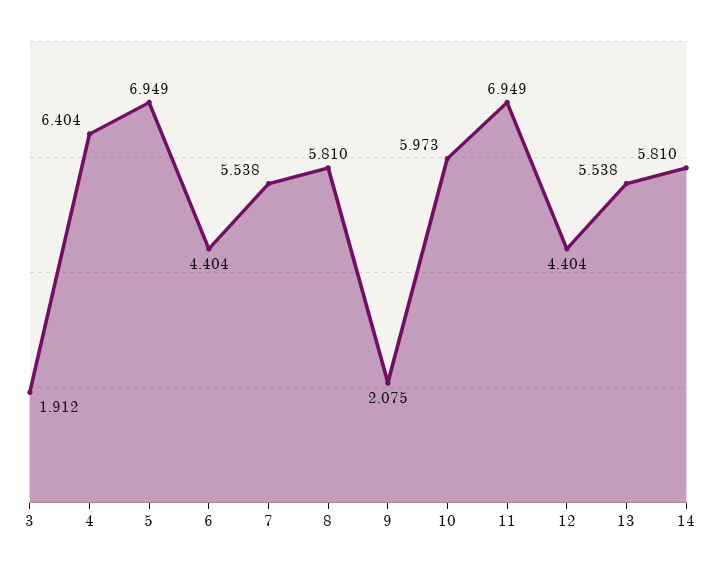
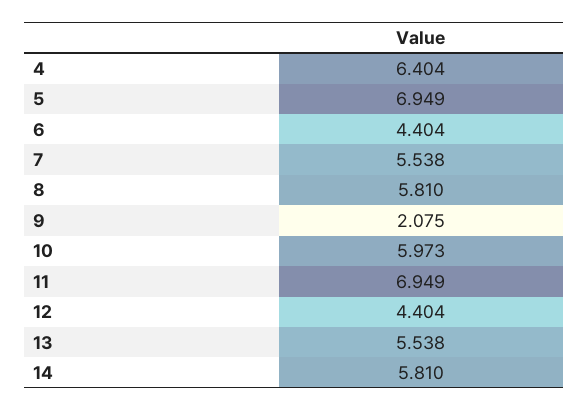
3: 1.912 -> none

